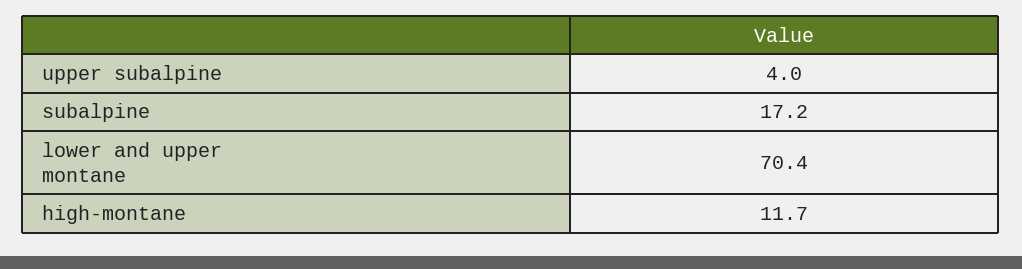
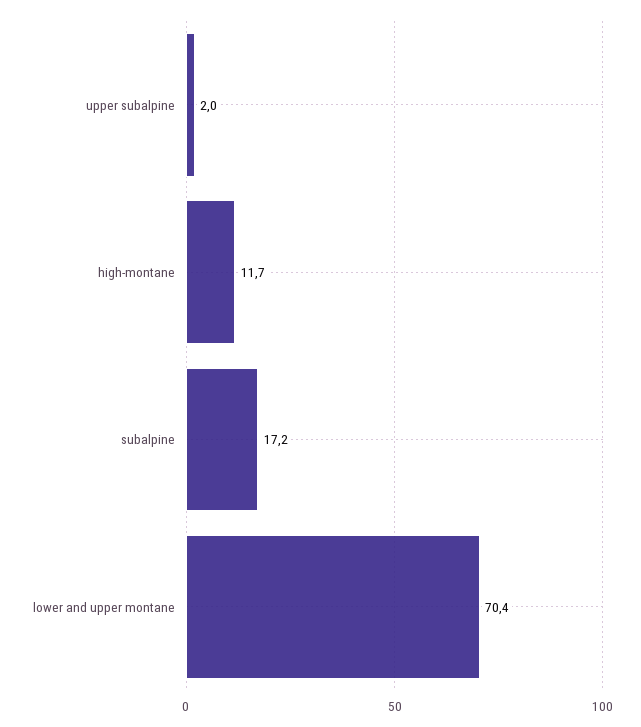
upper subalpine: 4 -> 2

